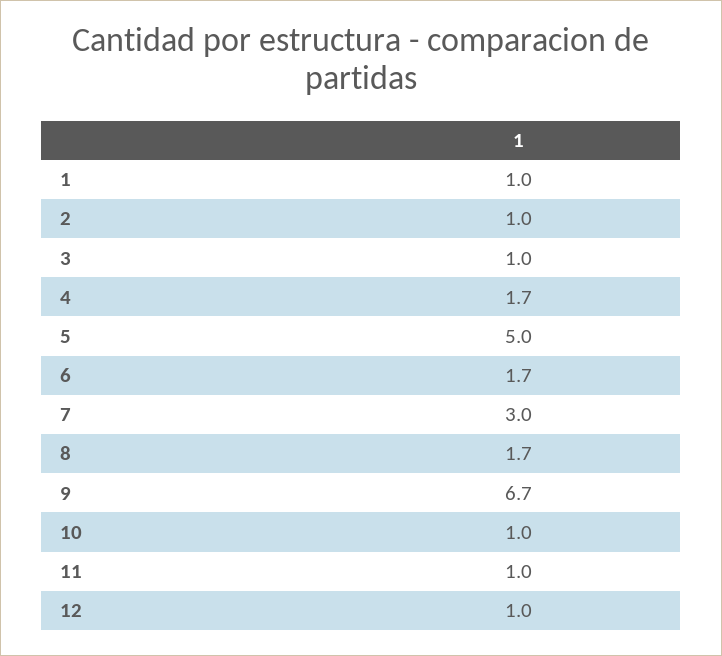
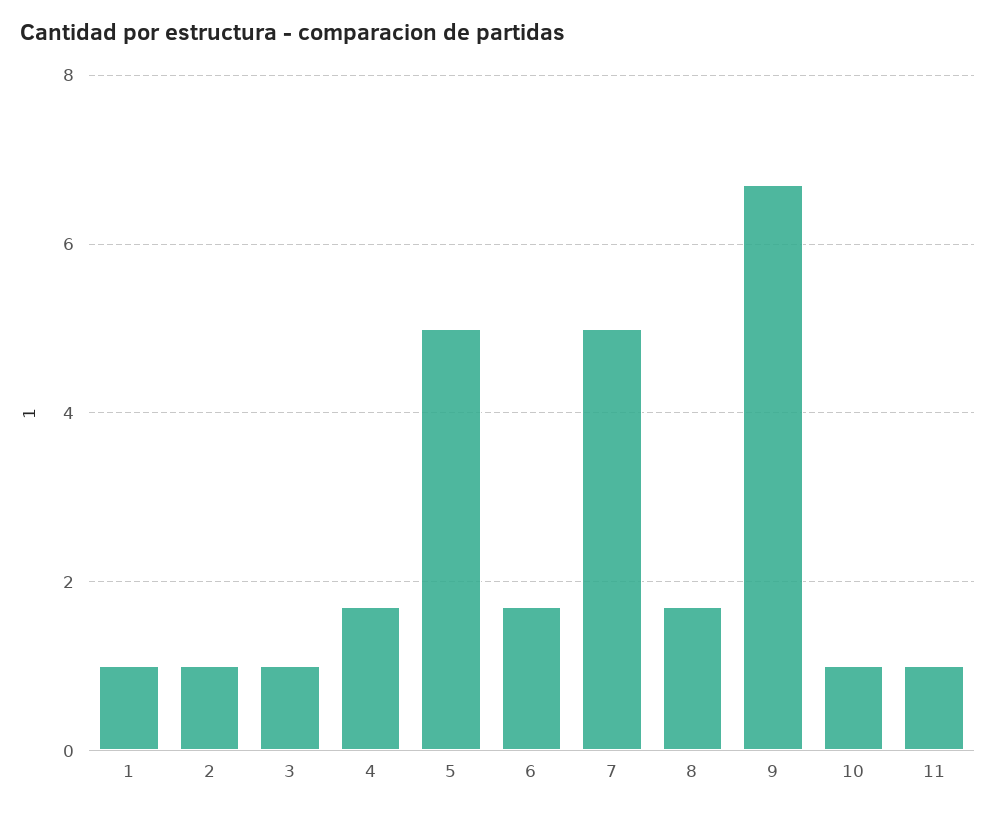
7: 3 -> 5
12: 1 -> none

